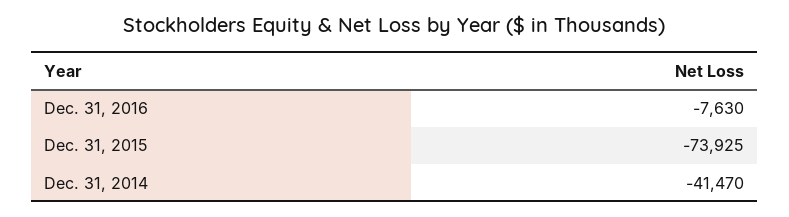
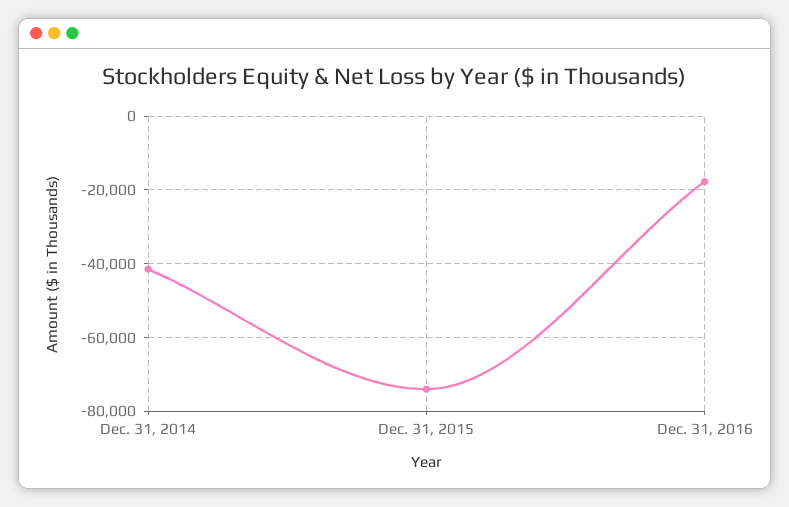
Dec. 31, 2016: -7630 -> -18000

